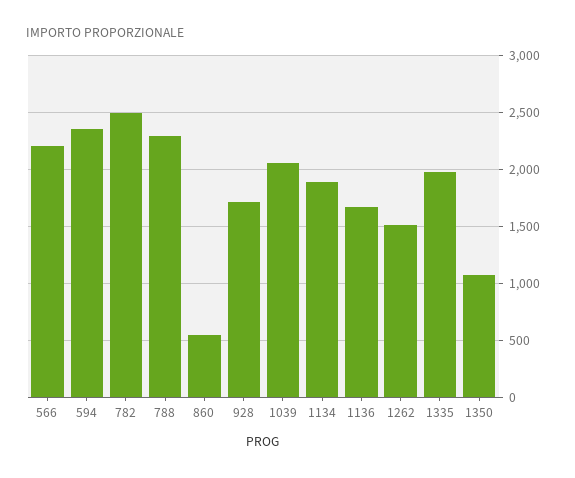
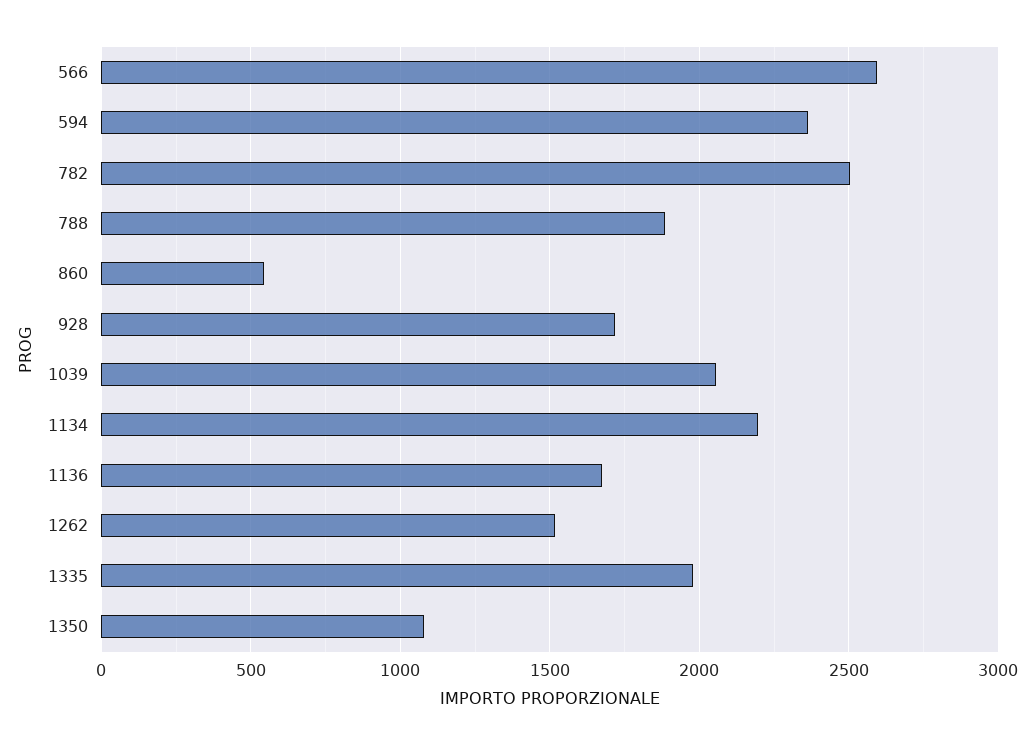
566: 2200 -> 2600
788: 2300 -> 1900
1134: 1900 -> 2200

